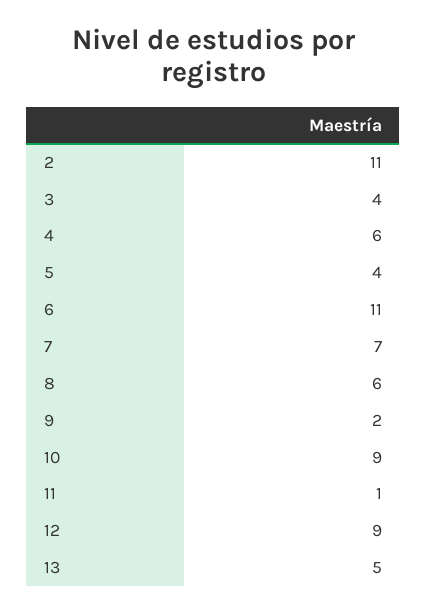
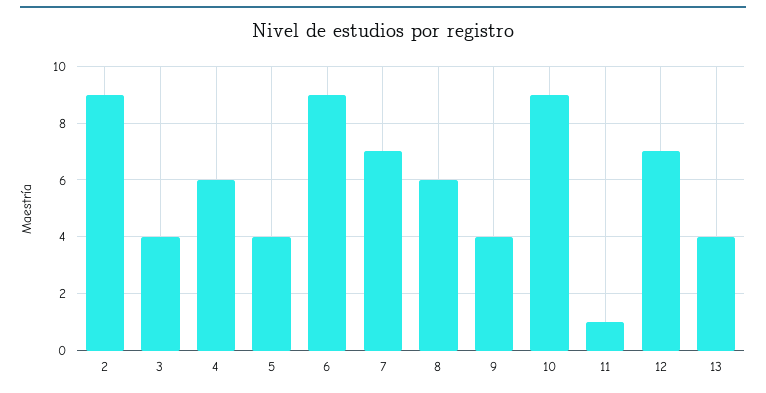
2: 11 -> 9
6: 11 -> 9
9: 2 -> 4
12: 9 -> 7
13: 5 -> 4

